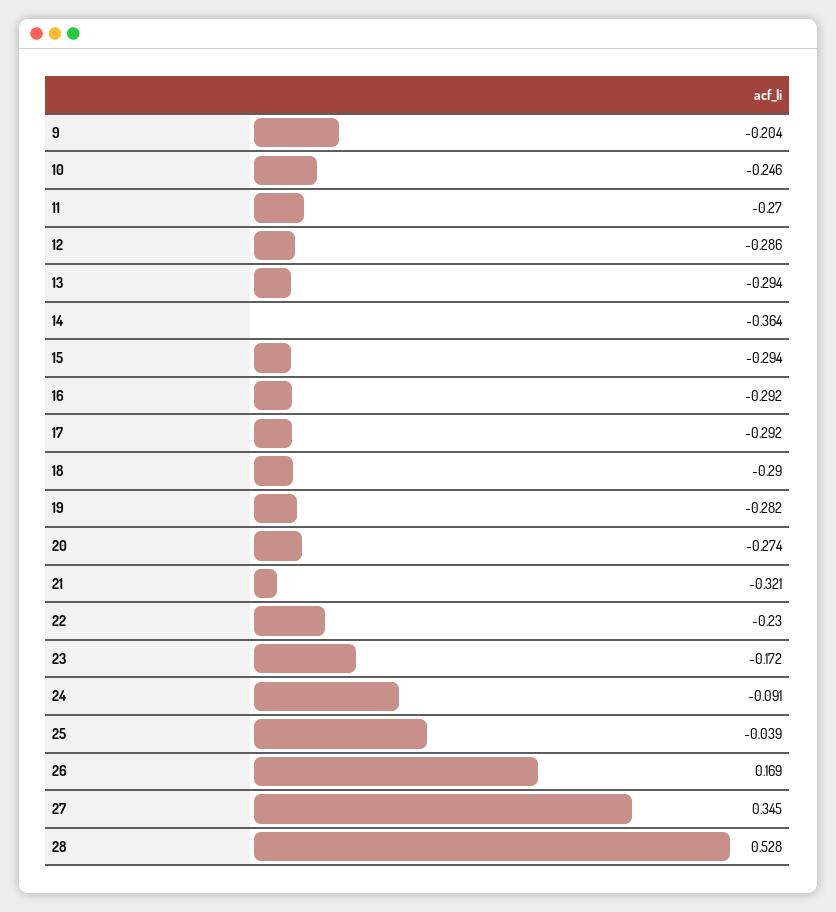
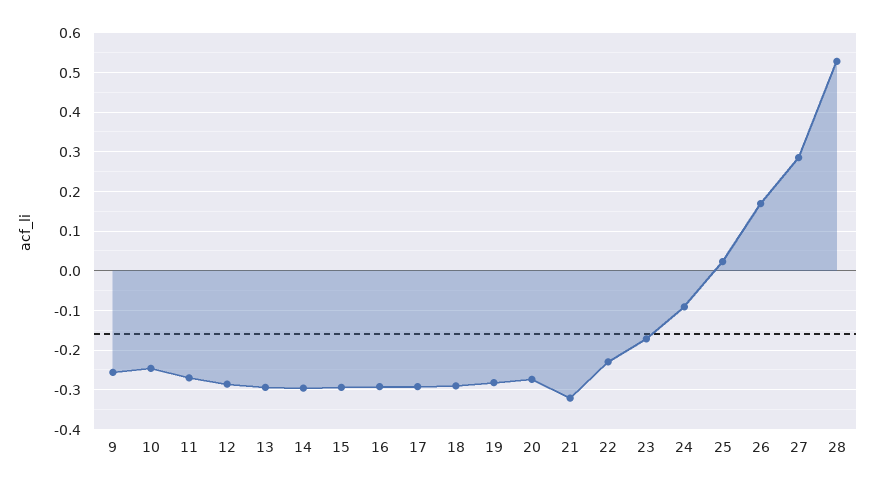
9: -0.204 -> -0.26
14: -0.364 -> -0.3
25: -0.039 -> 0.02
27: 0.345 -> 0.28

